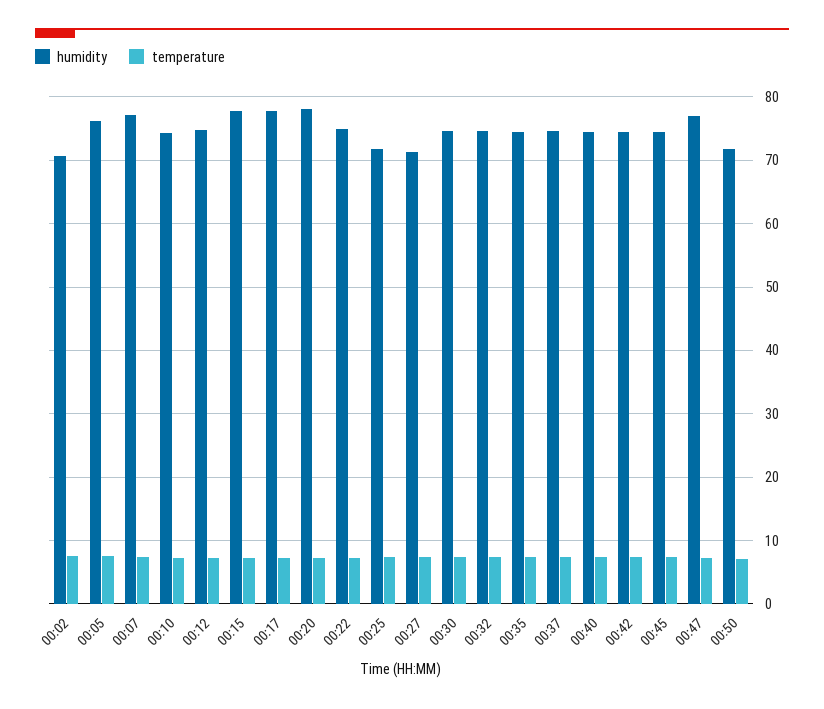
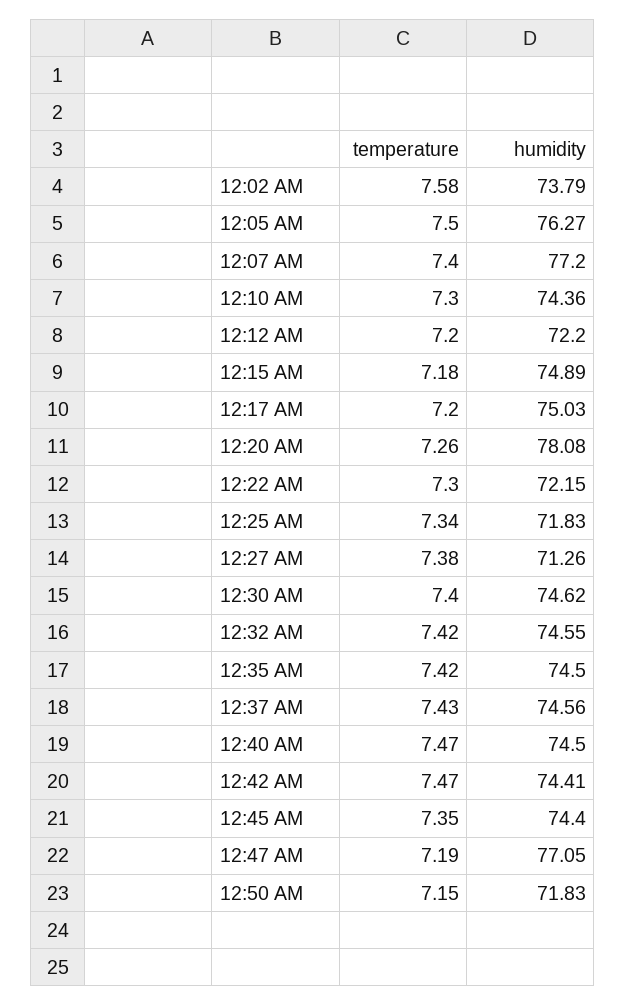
humidity, 00:02: 71 -> 73.79
humidity, 00:12: 75 -> 72.2
humidity, 00:15: 78 -> 74.89
humidity, 00:17: 78 -> 75.03
humidity, 00:22: 75 -> 72.15

